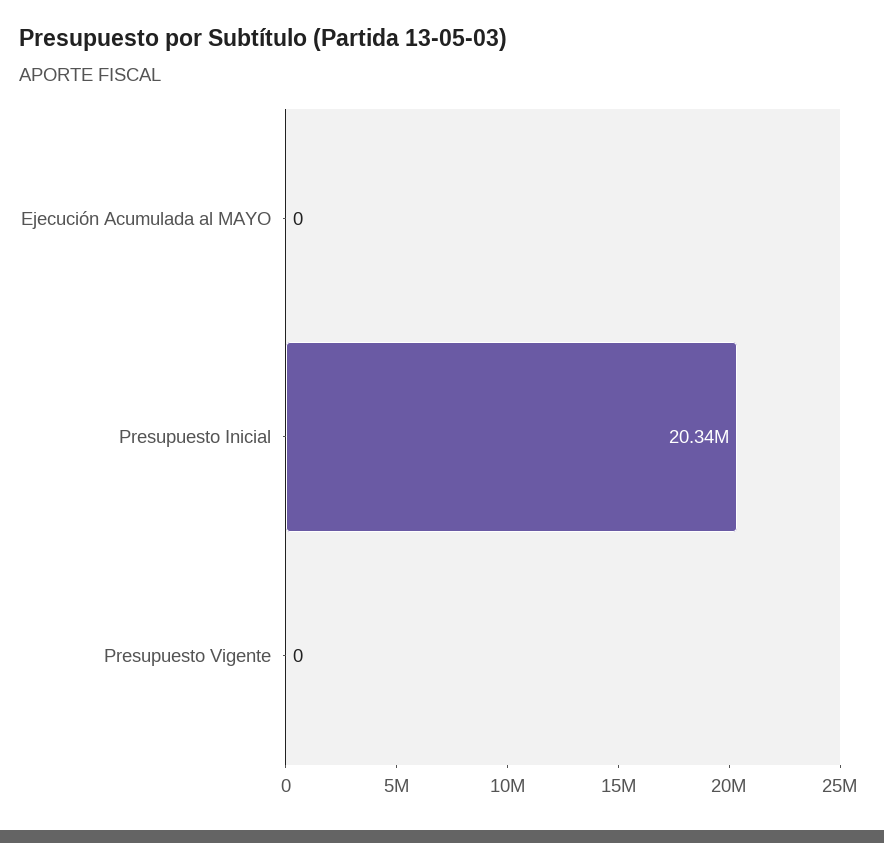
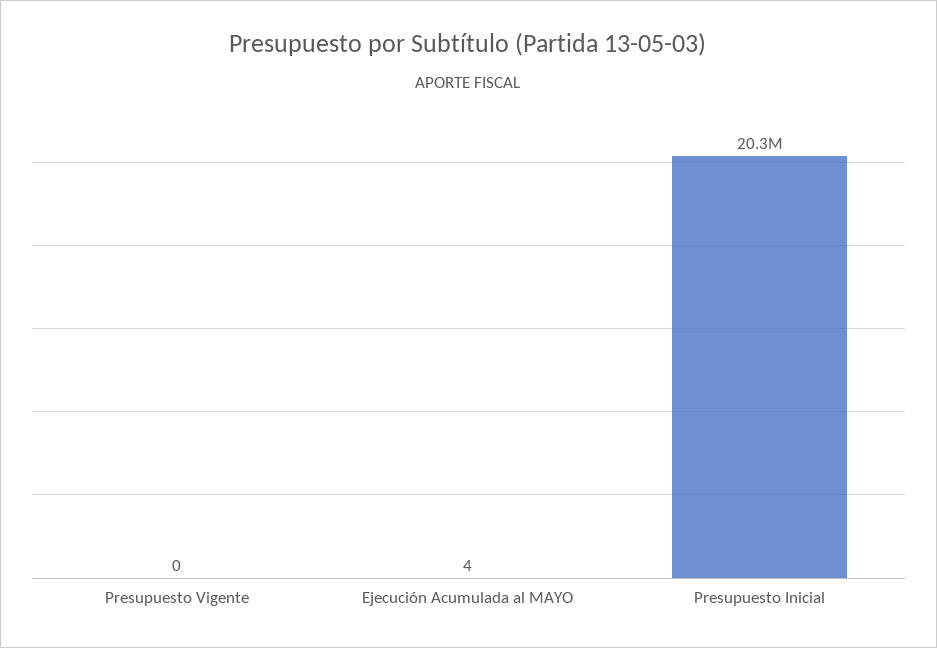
Ejecución Acumulada al MAYO: 0 -> 4

